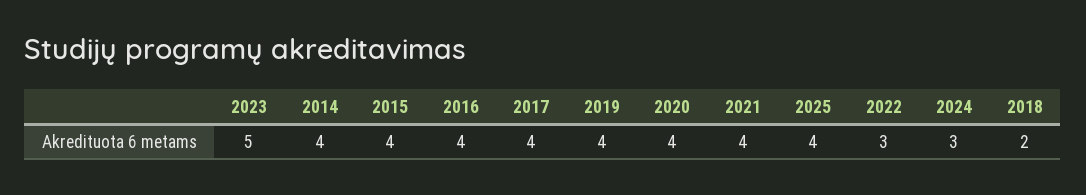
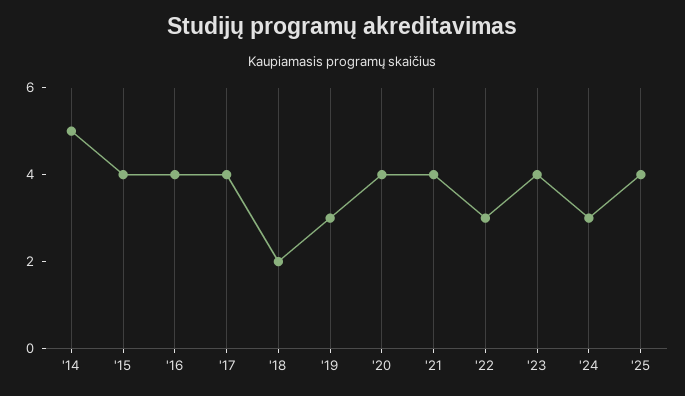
2023: 5 -> 4
2014: 4 -> 5
2019: 4 -> 3

